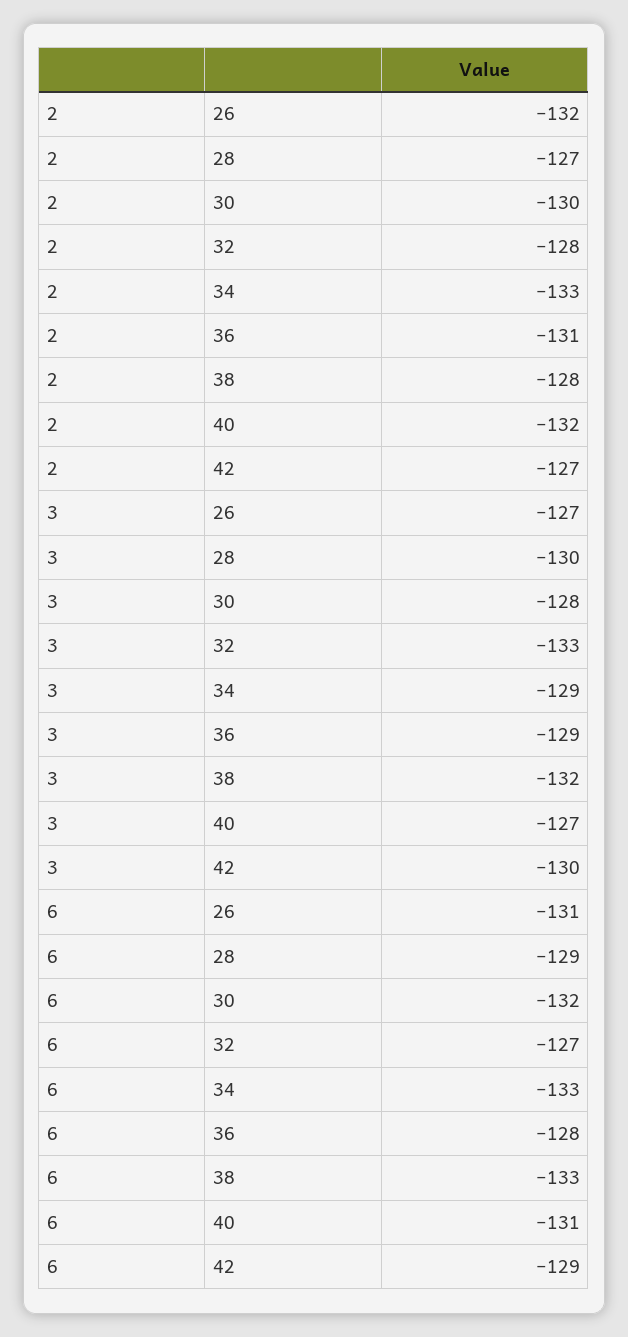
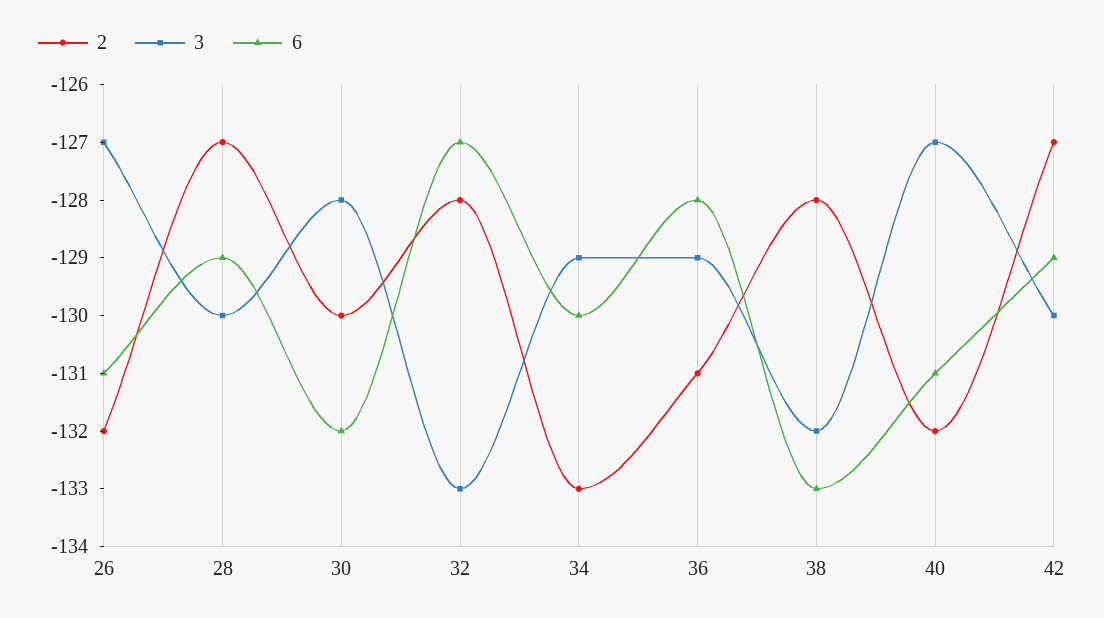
6, 34: -133 -> -130

